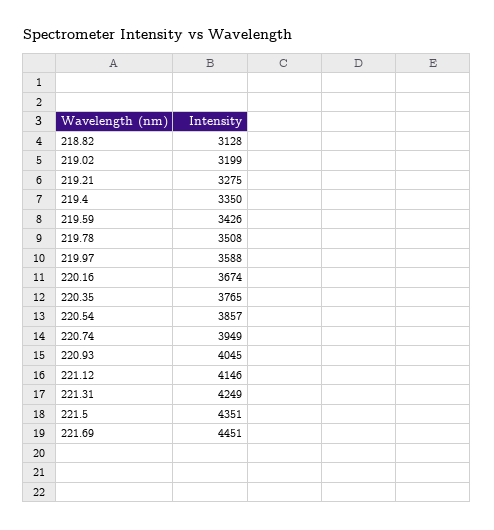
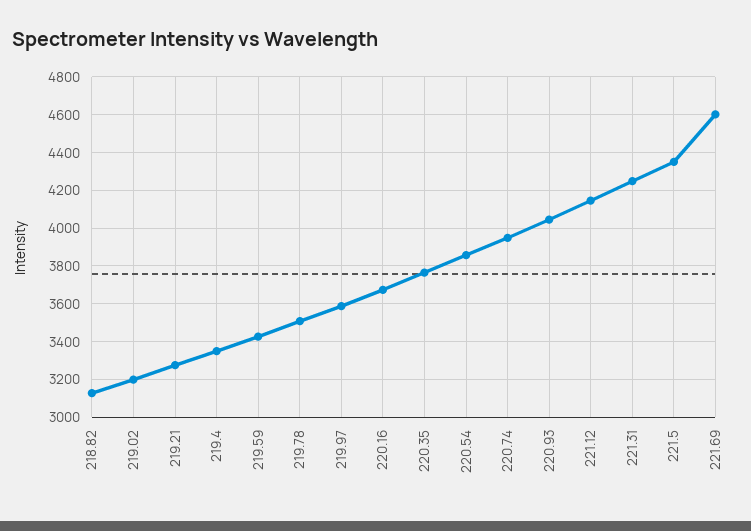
221.69: 4451 -> 4600

